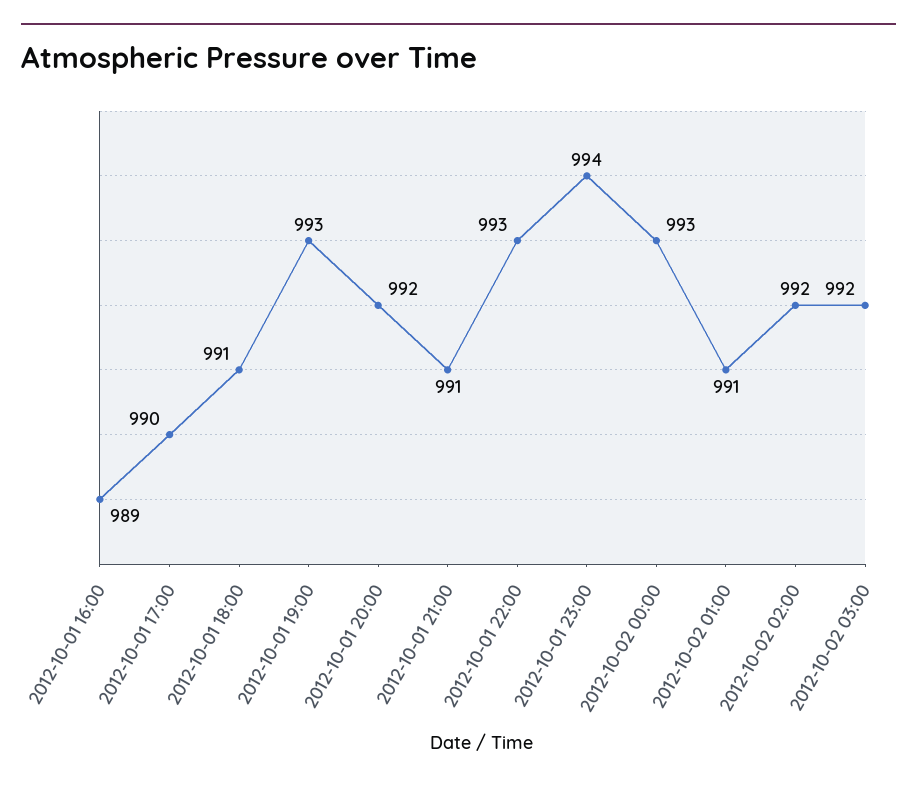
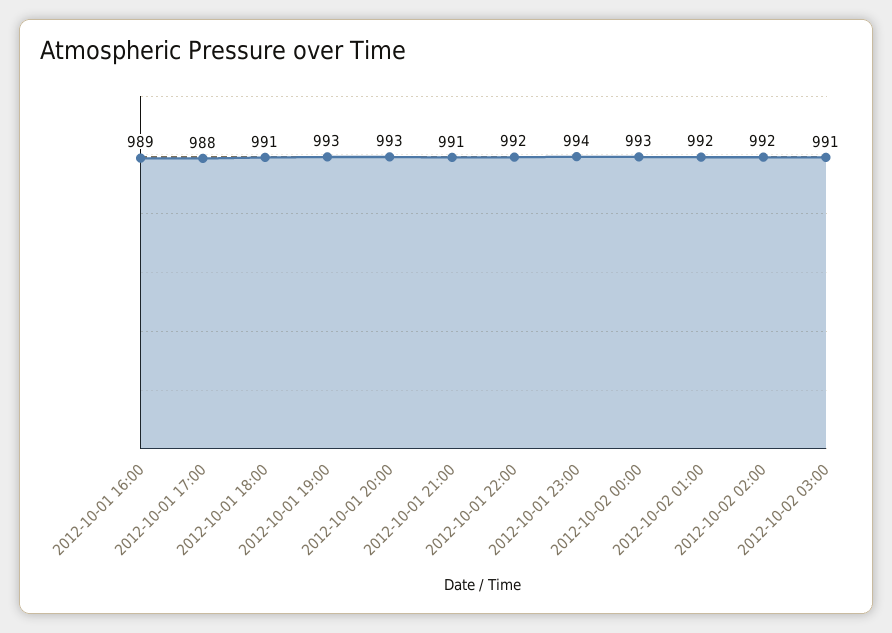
2012-10-01 17:00: 990 -> 988
2012-10-01 20:00: 992 -> 993
2012-10-01 22:00: 993 -> 992
2012-10-02 01:00: 991 -> 992
2012-10-02 03:00: 992 -> 991

